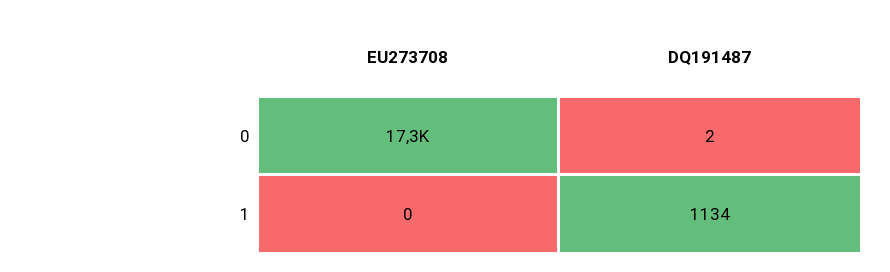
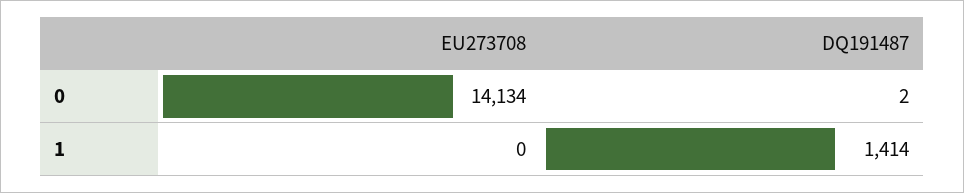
EU273708, 0: 17300 -> 14134
DQ191487, 1: 1134 -> 1414

